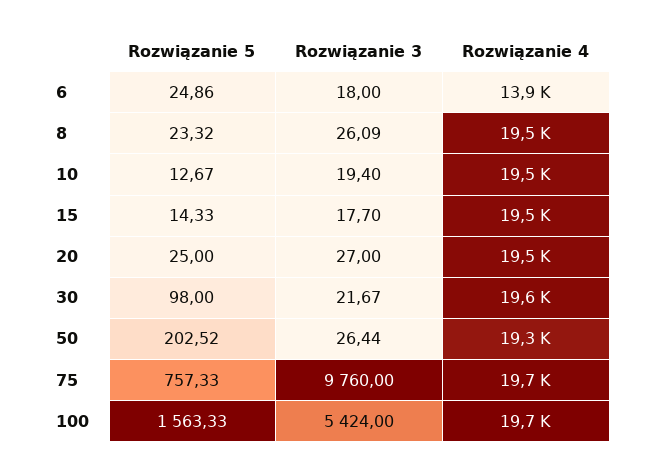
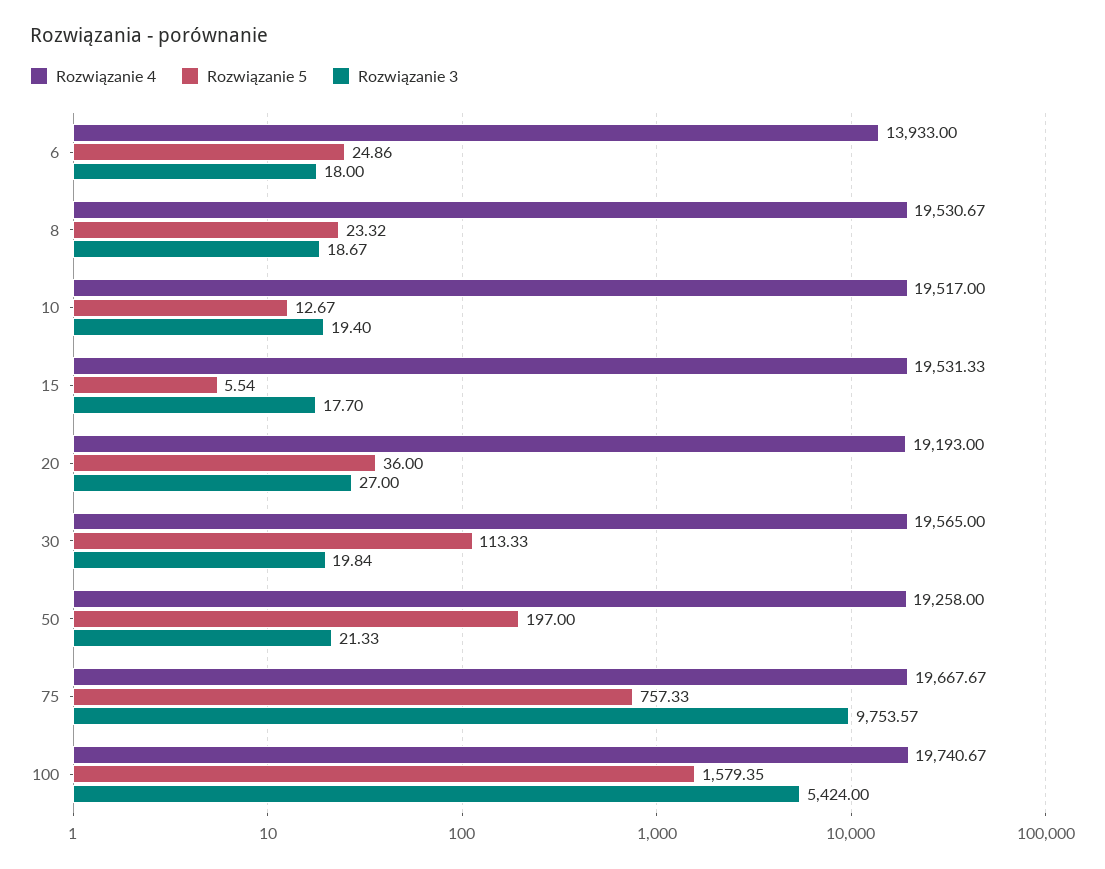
Rozwiązanie 3, 8: 26.09 -> 18.67
Rozwiązanie 5, 15: 14.33 -> 5.54
Rozwiązanie 5, 20: 25 -> 36
Rozwiązanie 4, 20: 19500 -> 19193
Rozwiązanie 5, 30: 98 -> 113.33
Rozwiązanie 3, 30: 21.67 -> 19.84
Rozwiązanie 5, 50: 202.52 -> 197
Rozwiązanie 3, 50: 26.44 -> 21.33
Rozwiązanie 3, 75: 9760 -> 9753.57
Rozwiązanie 5, 100: 1563.33 -> 1579.35

